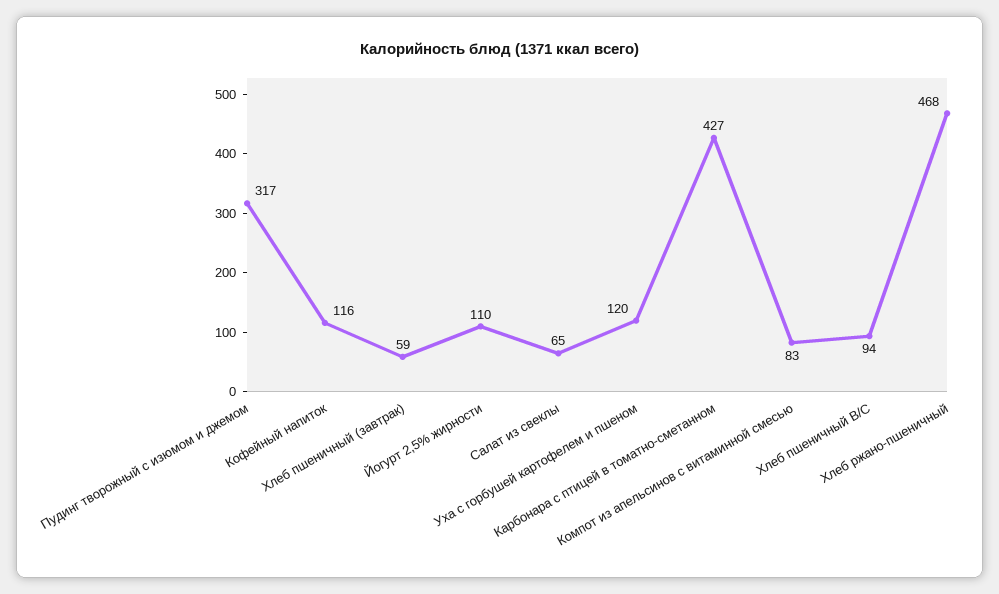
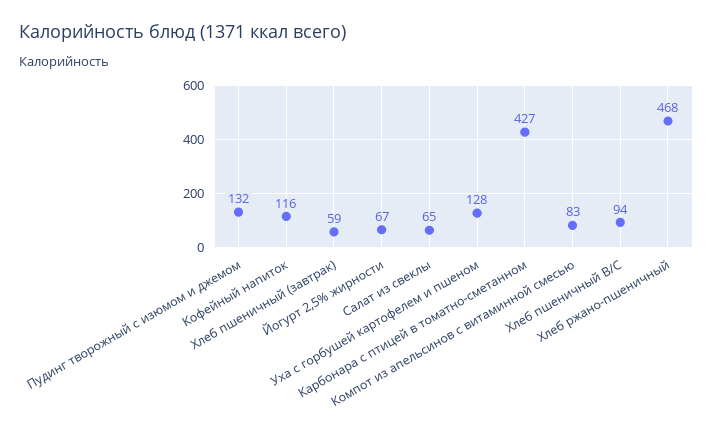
Пудинг творожный с изюмом и джемом: 317 -> 132
Йогурт 2,5% жирности: 110 -> 67
Уха с горбушей картофелем и пшеном: 120 -> 128

